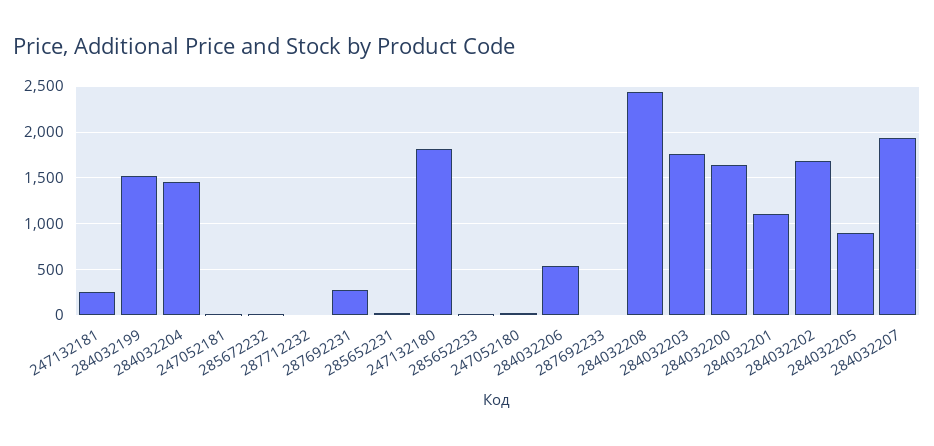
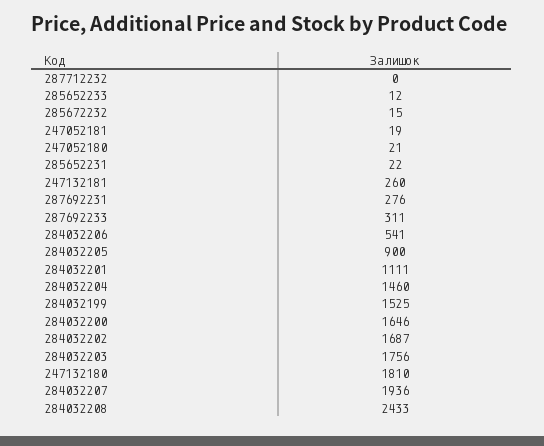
287692233: 0 -> 311

